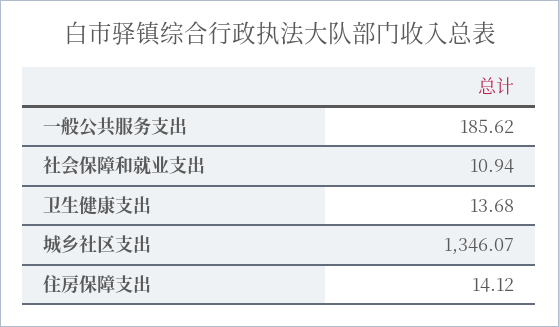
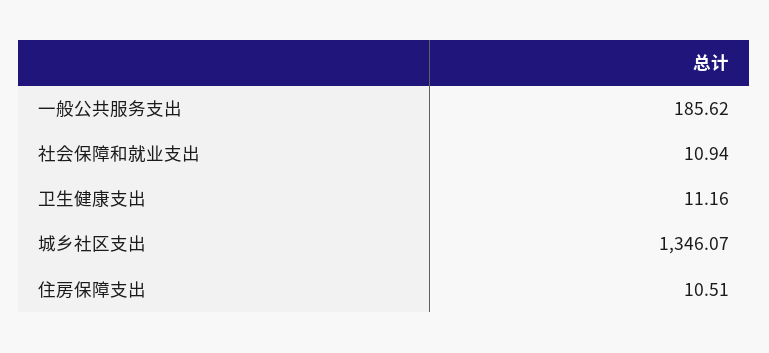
卫生健康支出: 13.68 -> 11.16
住房保障支出: 14.12 -> 10.51

